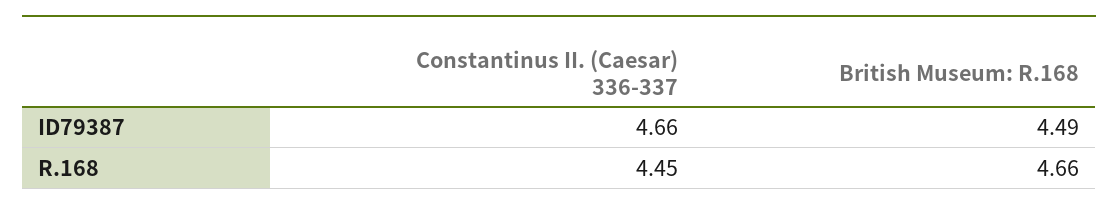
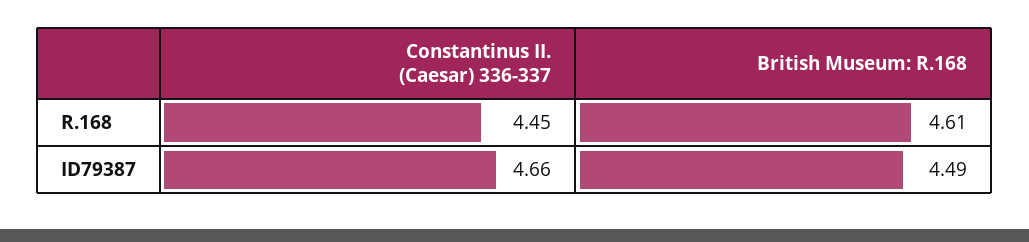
British Museum: R.168, R.168: 4.66 -> 4.61

